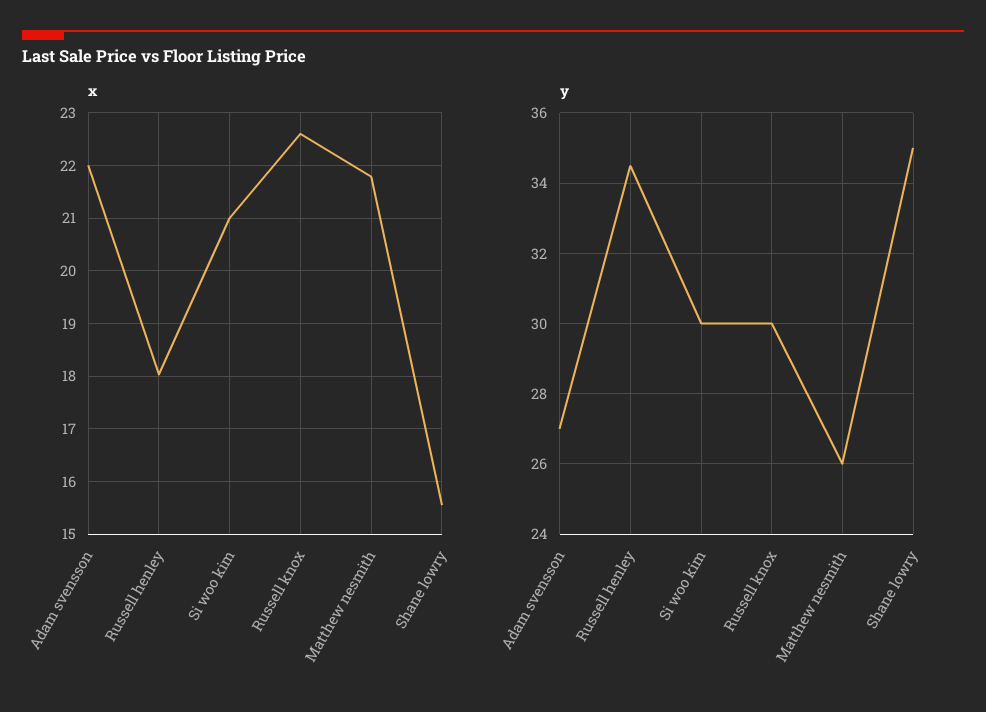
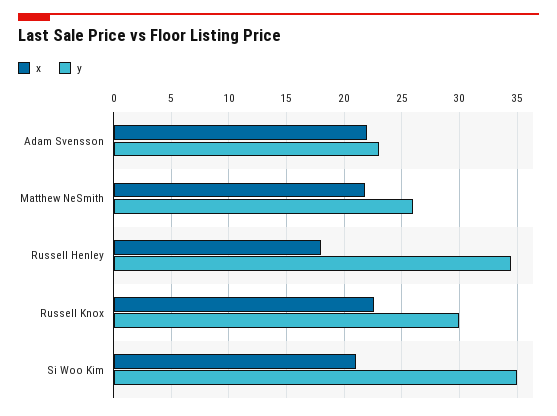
x, Shane lowry: 15.6 -> none
y, Adam svensson: 27 -> 23
y, Si woo kim: 30 -> 35
y, Shane lowry: 35 -> none

